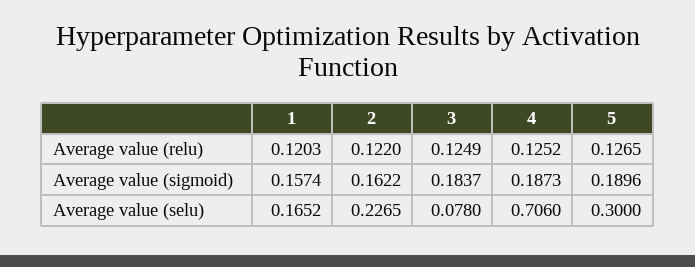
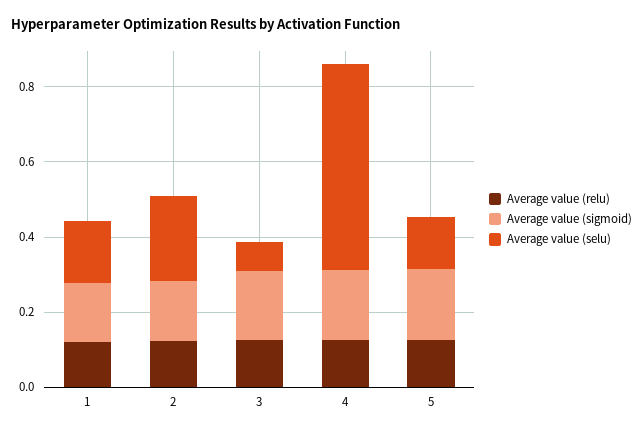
Average value (selu), 4: 0.706 -> 0.55
Average value (selu), 5: 0.3 -> 0.15

